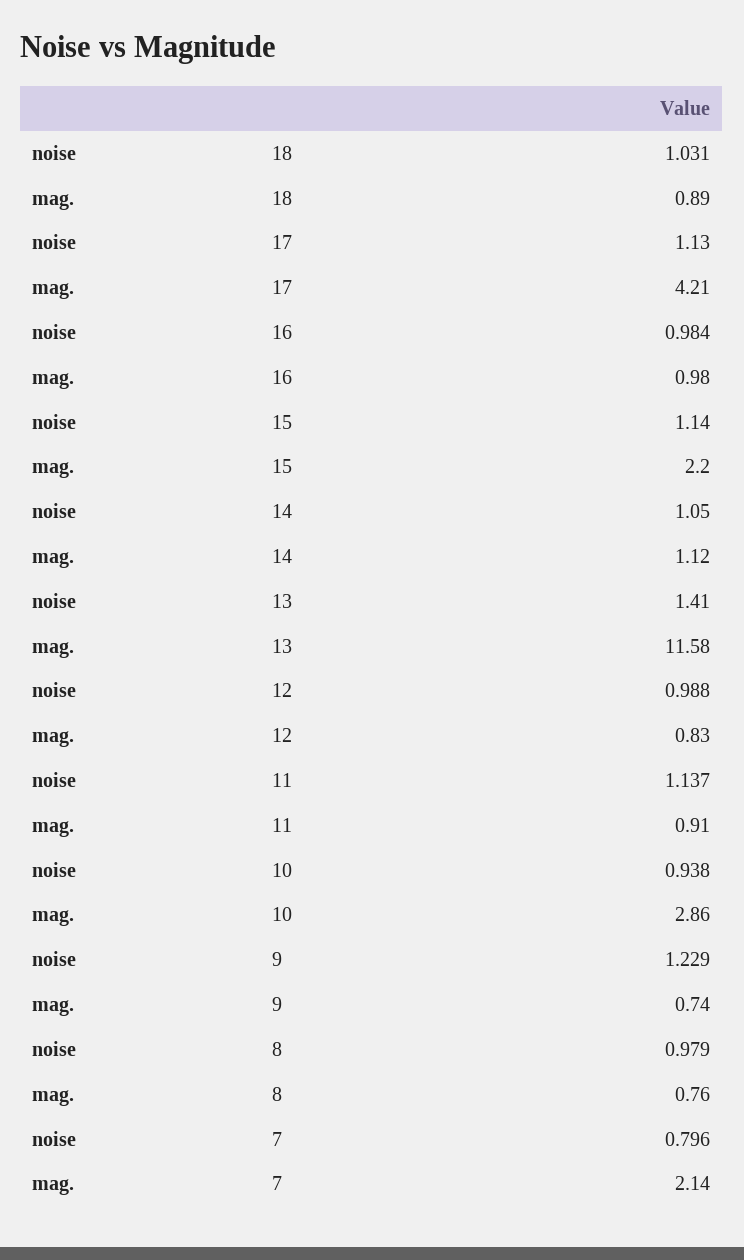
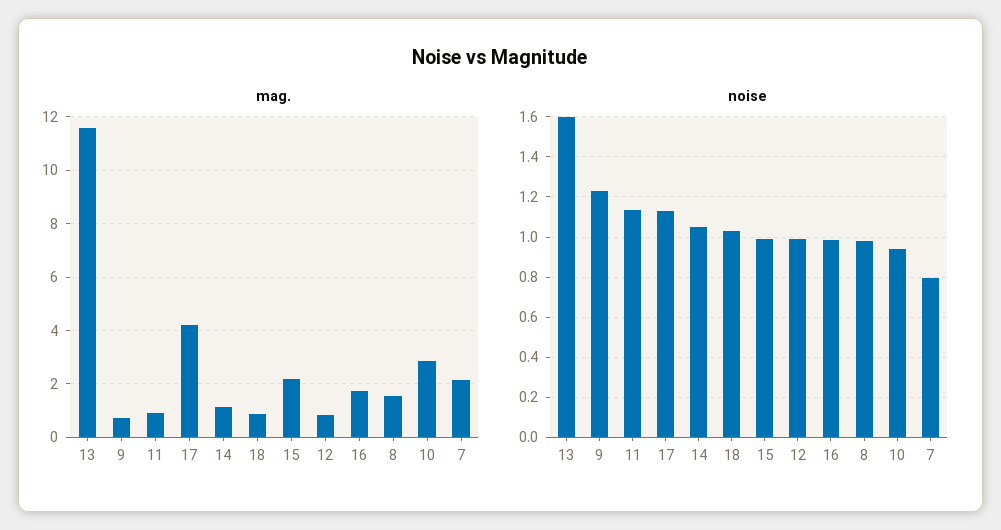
mag., 16: 0.98 -> 1.75
noise, 15: 1.14 -> 1
noise, 13: 1.41 -> 1.6
mag., 8: 0.76 -> 1.5

